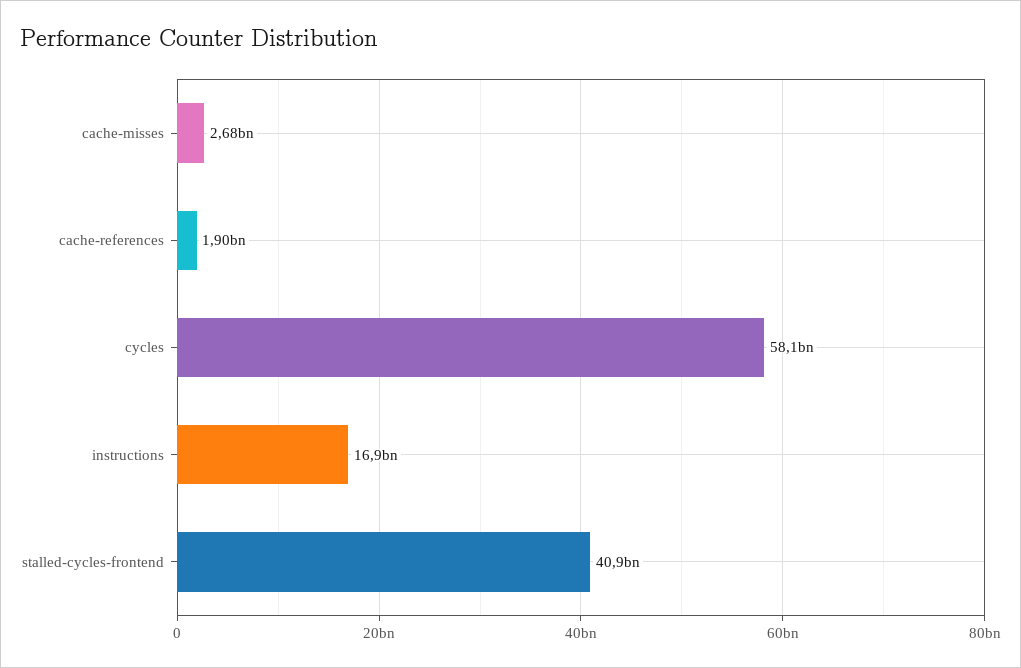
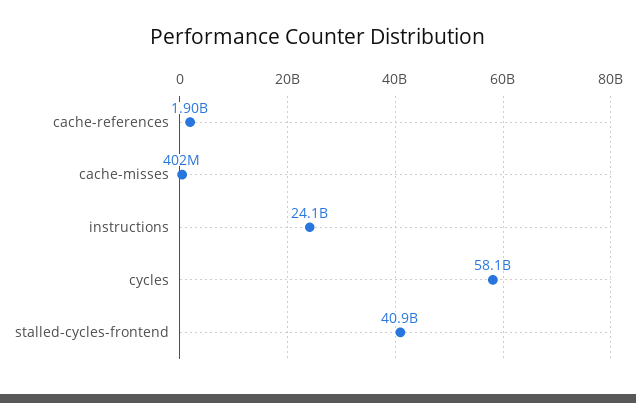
cache-misses: 2680000000 -> 402000000
instructions: 16900000000 -> 24100000000

